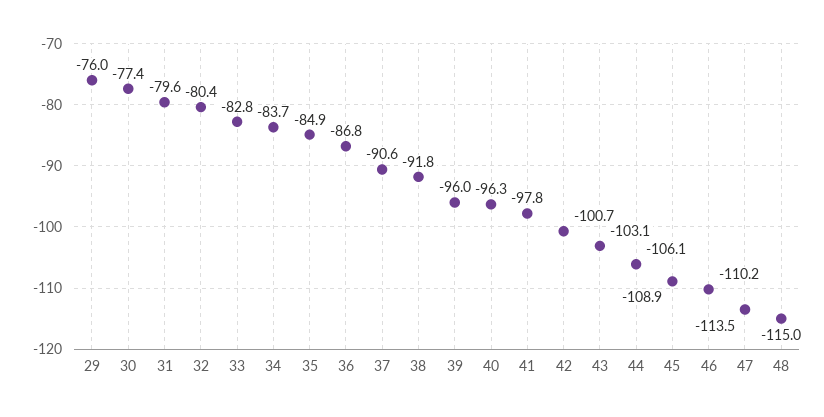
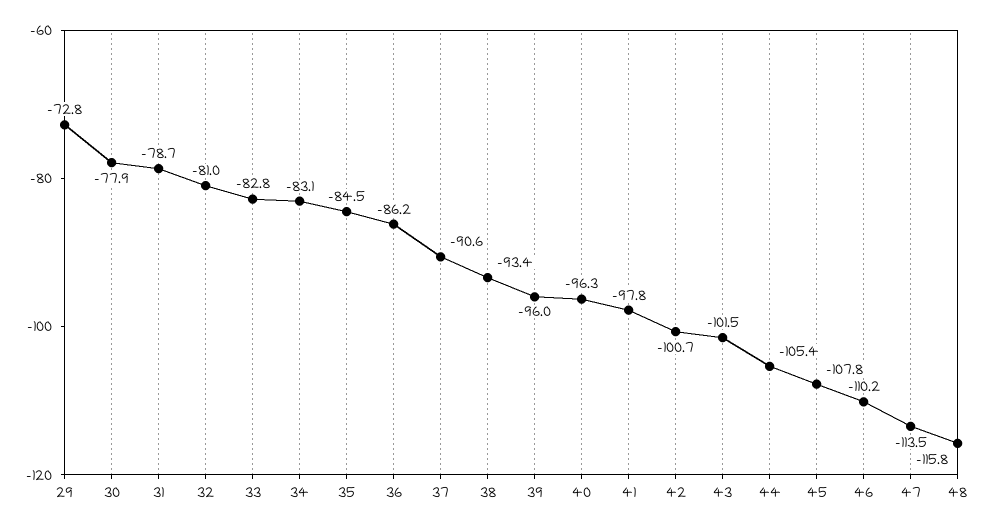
29: -76 -> -72.8
30: -77.4 -> -77.9
31: -79.6 -> -78.7
32: -80.4 -> -81
34: -83.7 -> -83.1
35: -84.9 -> -84.5
36: -86.8 -> -86.2
38: -91.8 -> -93.4
43: -103.1 -> -101.5
44: -106.1 -> -105.4
45: -108.9 -> -107.8
48: -115 -> -115.8

